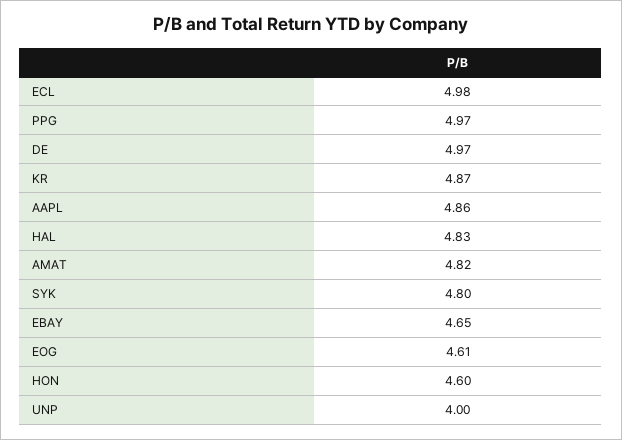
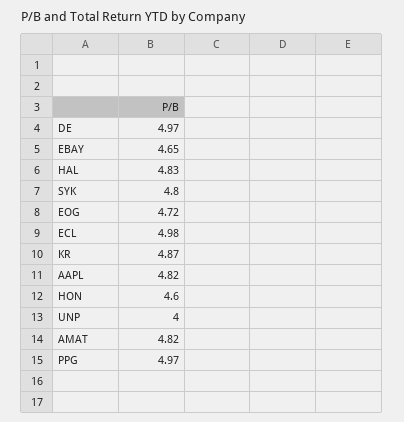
AAPL: 4.86 -> 4.82
EOG: 4.61 -> 4.72

